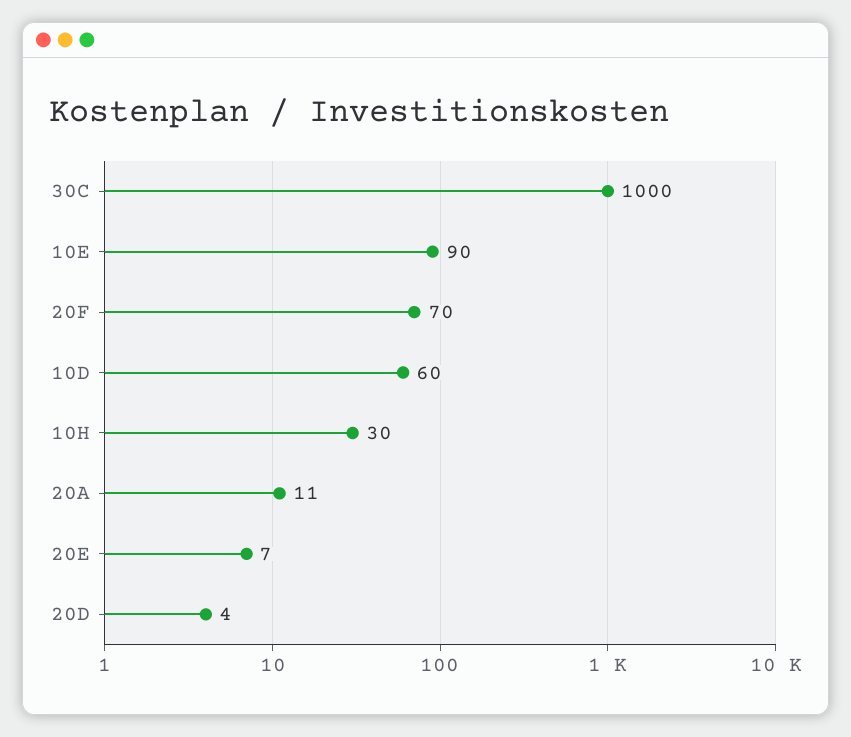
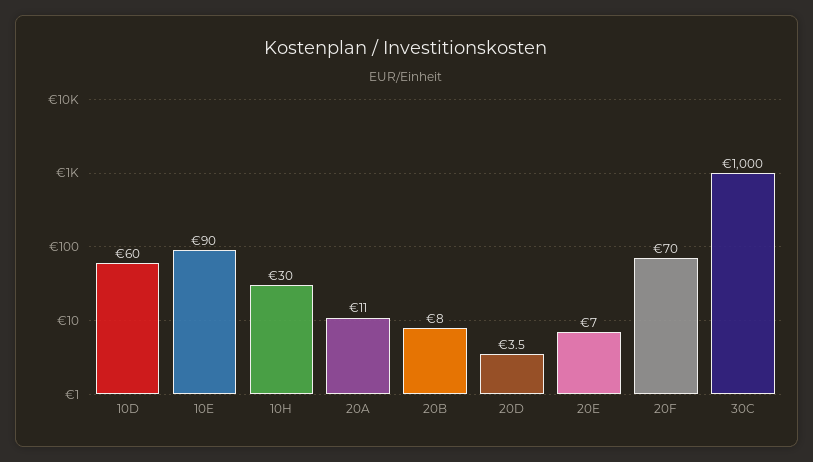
20B: none -> 8

